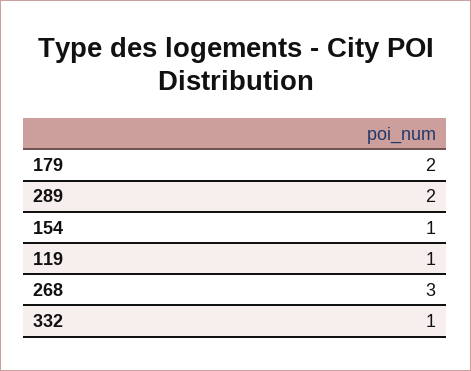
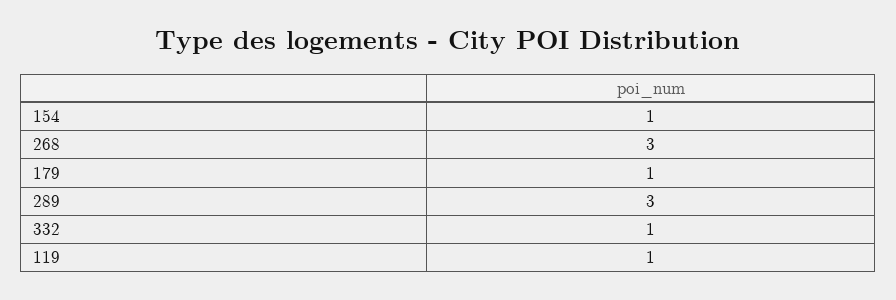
179: 2 -> 1
289: 2 -> 3

